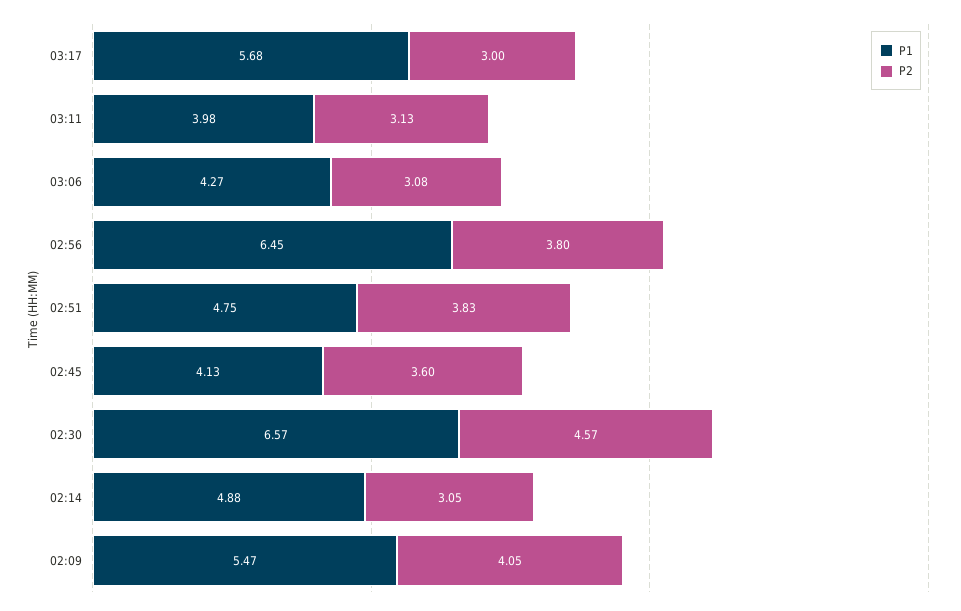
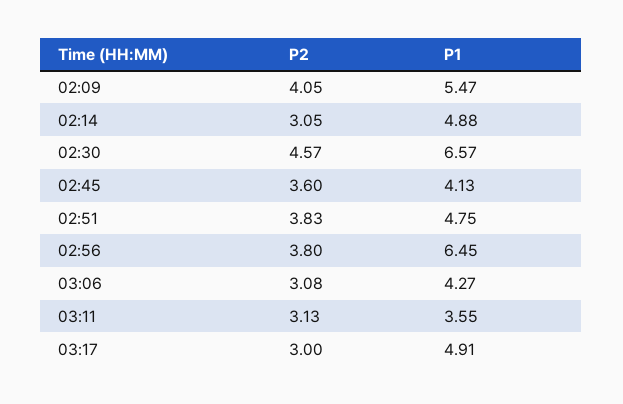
P1, 03:17: 5.68 -> 4.91
P1, 03:11: 3.98 -> 3.55

